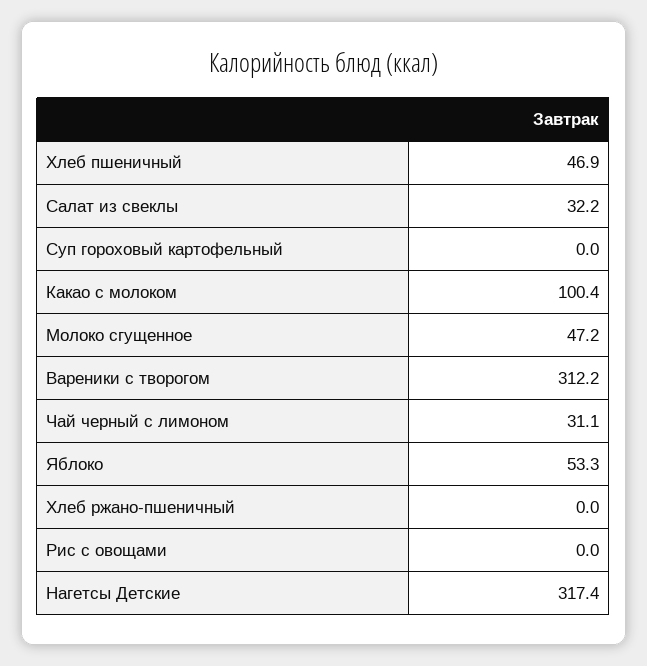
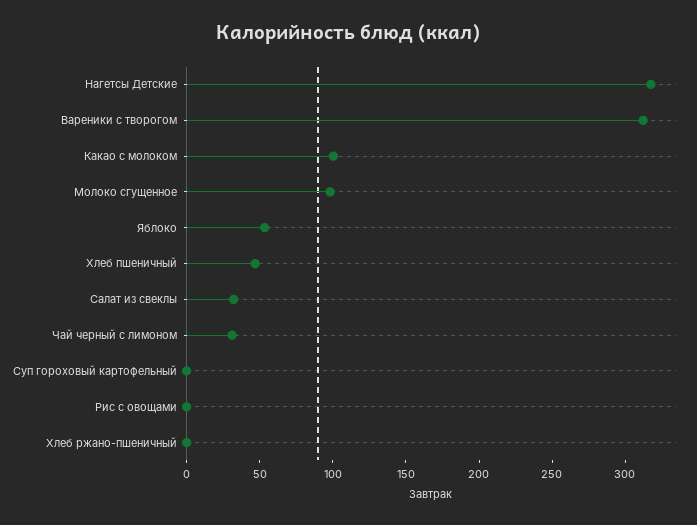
Молоко сгущенное: 47.2 -> 100

